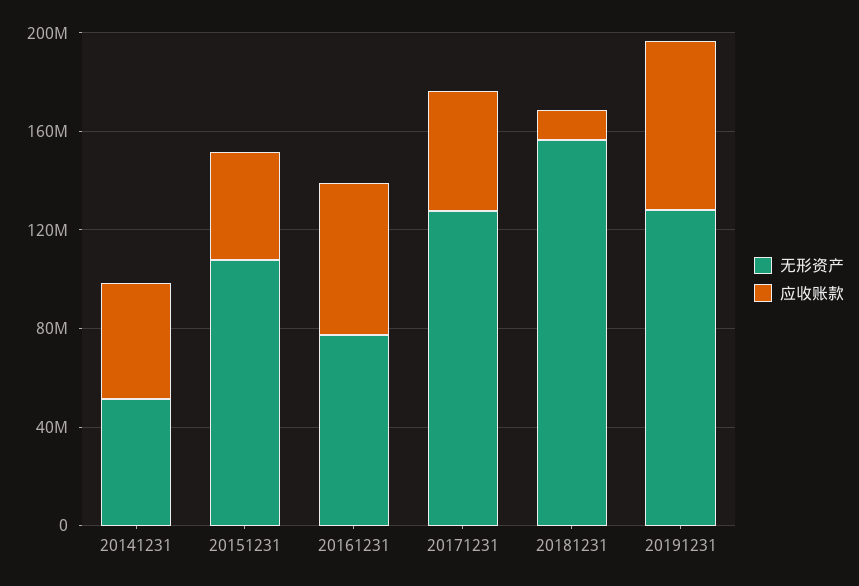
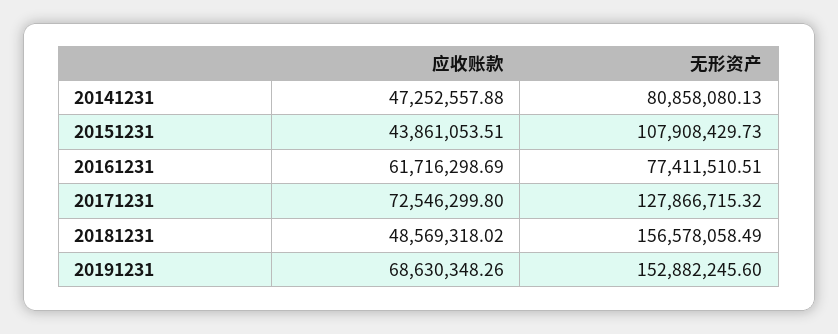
无形资产, 20141231: 50000000 -> 80858080.13
应收账款, 20171231: 50000000 -> 72546299.8
应收账款, 20181231: 10000000 -> 48569318.02
无形资产, 20191231: 130000000 -> 152882245.6

